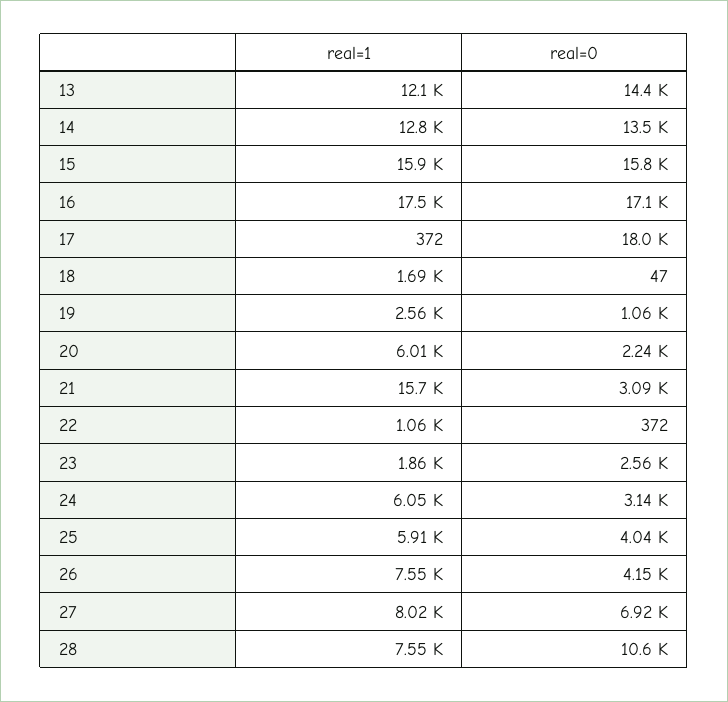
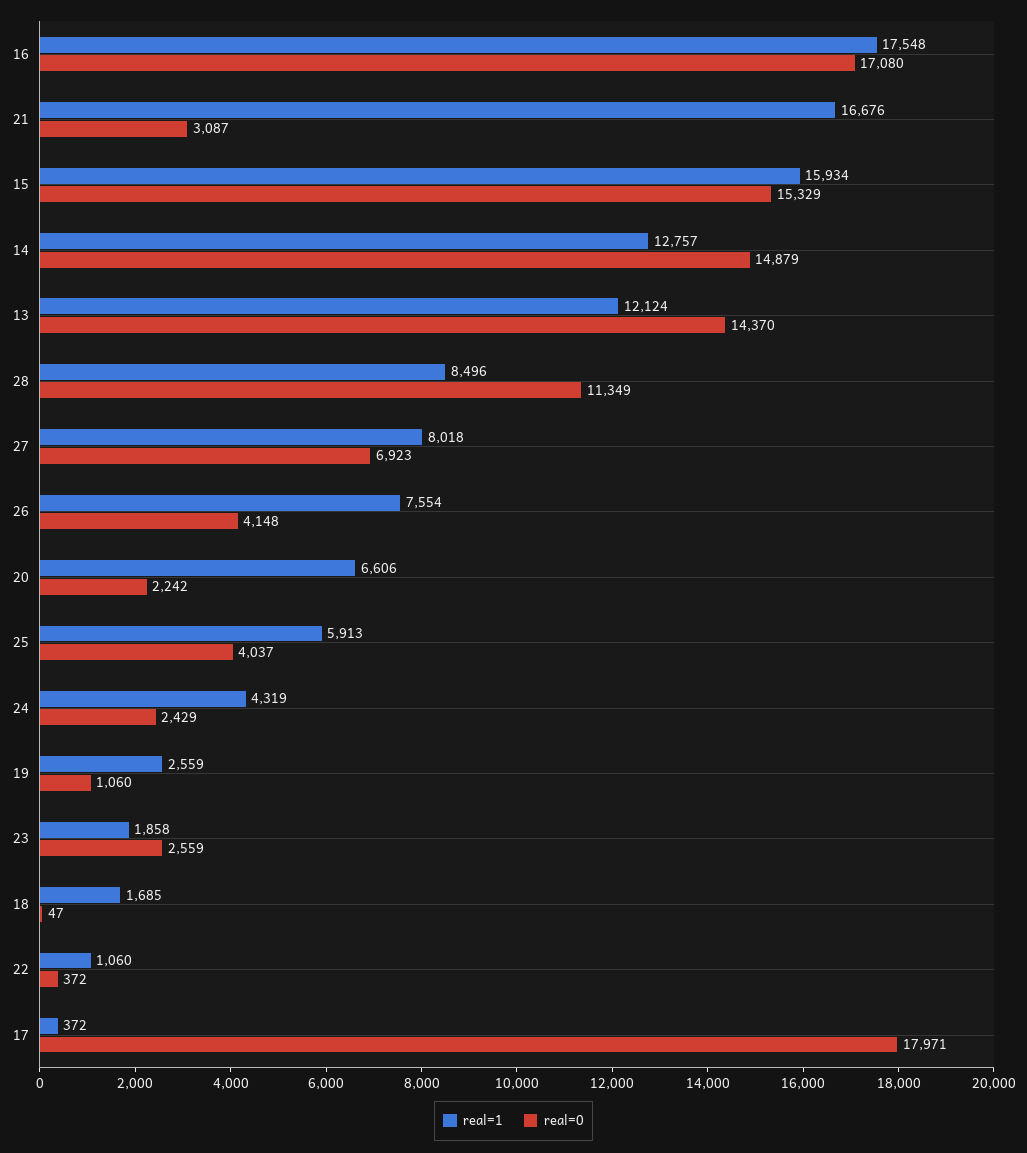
real=0, 14: 13500 -> 14879
real=0, 15: 15800 -> 15329
real=1, 20: 6010 -> 6606
real=1, 21: 15700 -> 16676
real=1, 24: 6050 -> 4319
real=0, 24: 3140 -> 2429
real=1, 28: 7550 -> 8496
real=0, 28: 10600 -> 11349

